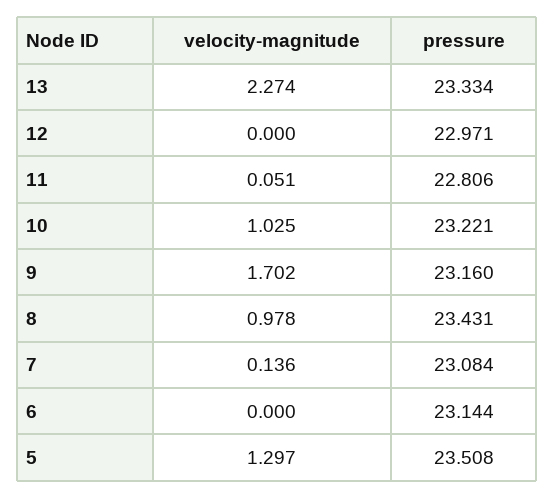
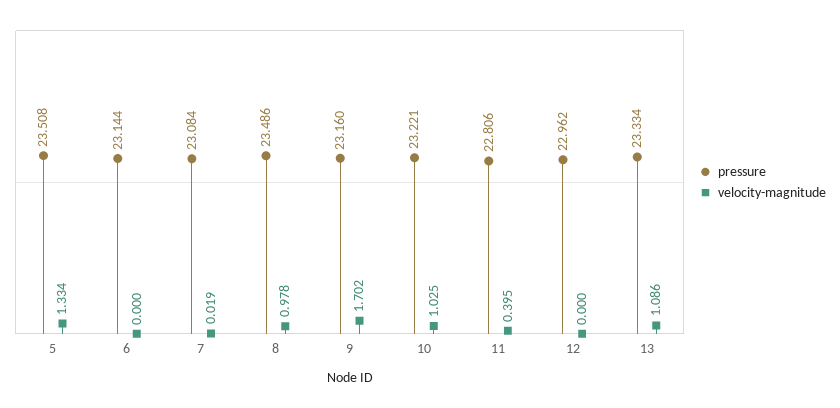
velocity-magnitude, 13: 2.274 -> 1.086
pressure, 12: 22.971 -> 22.962
velocity-magnitude, 11: 0.051 -> 0.395
pressure, 8: 23.431 -> 23.486
velocity-magnitude, 7: 0.136 -> 0.019
velocity-magnitude, 5: 1.297 -> 1.334

